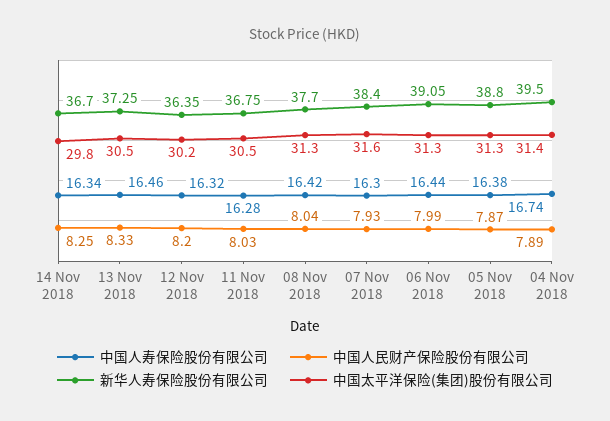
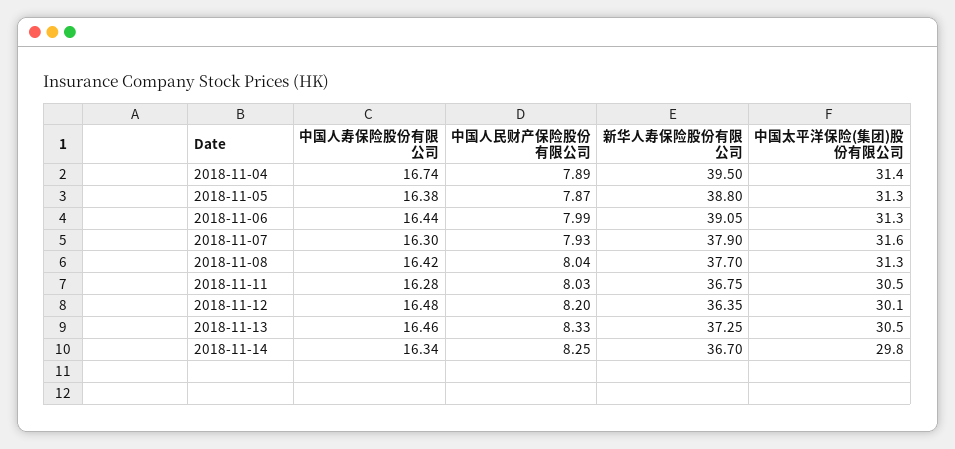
中国人寿保险股份有限公司, 12 Nov 2018: 16.32 -> 16.48
中国太平洋保险(集团)股份有限公司, 12 Nov 2018: 30.2 -> 30.1
新华人寿保险股份有限公司, 07 Nov 2018: 38.4 -> 37.9

